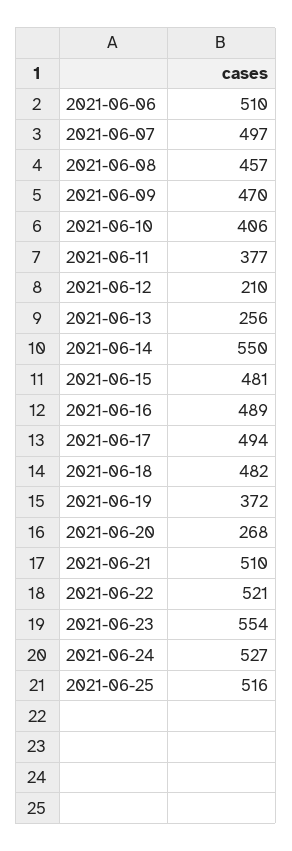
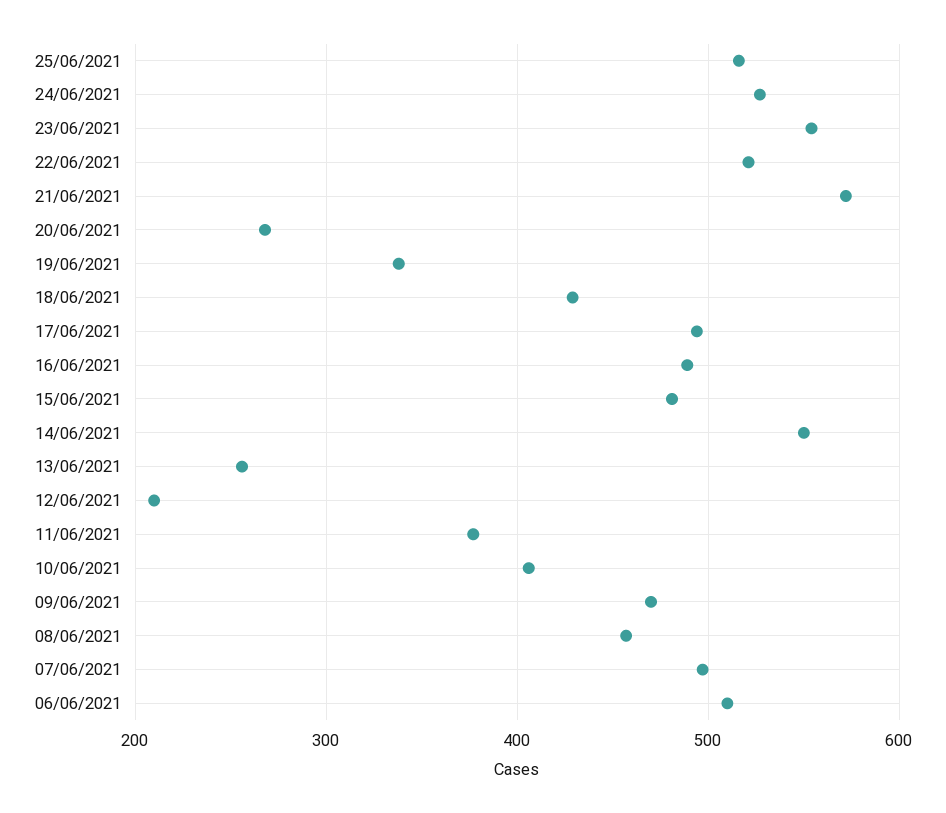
2021-06-18: 482 -> 430
2021-06-19: 372 -> 340
2021-06-21: 510 -> 570

